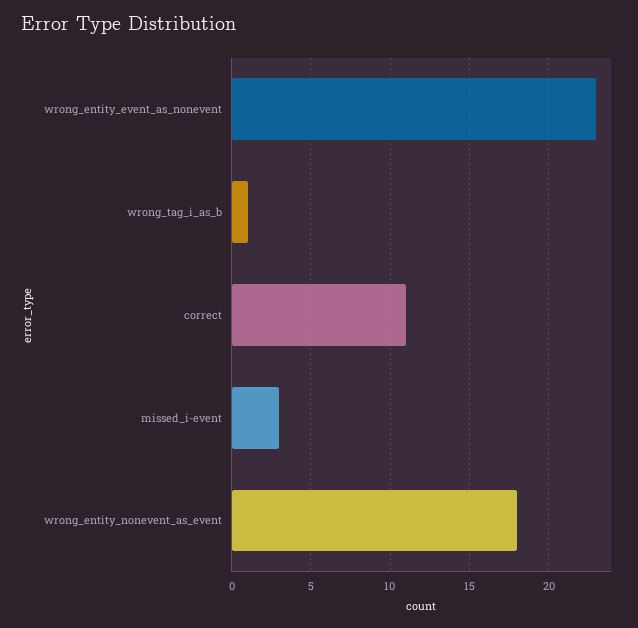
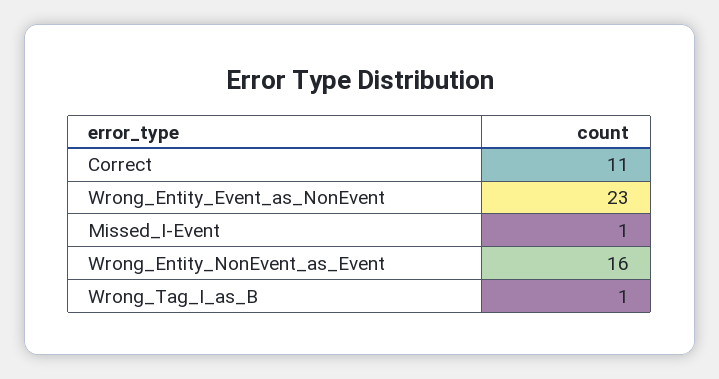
missed_i-event: 3 -> 1
wrong_entity_nonevent_as_event: 18 -> 16

